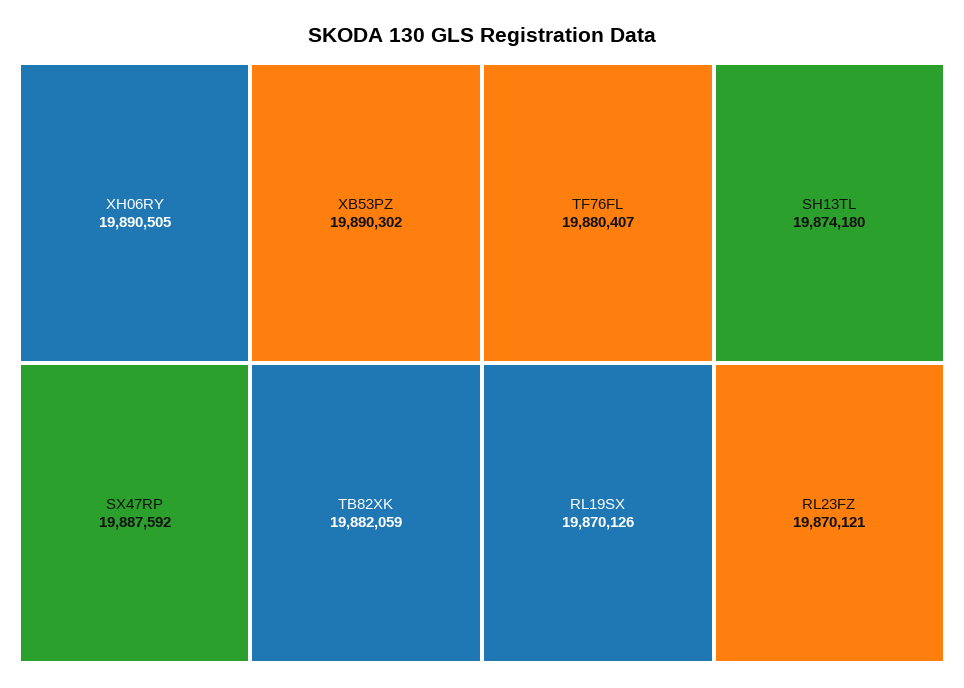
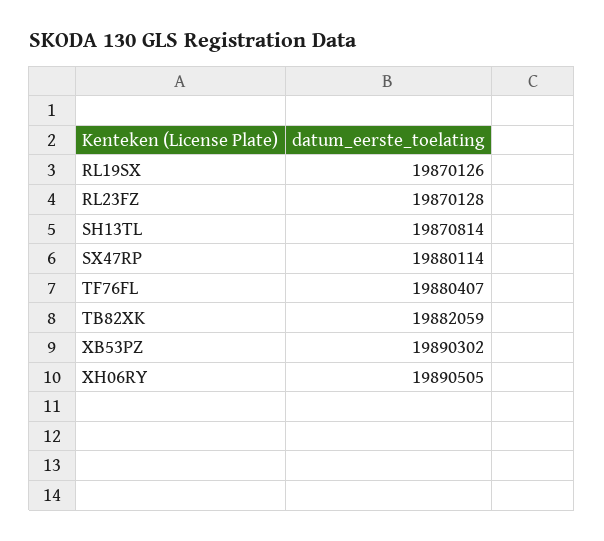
SX47RP: 19887592 -> 19880114
SH13TL: 19874180 -> 19870814
RL23FZ: 19870121 -> 19870128

